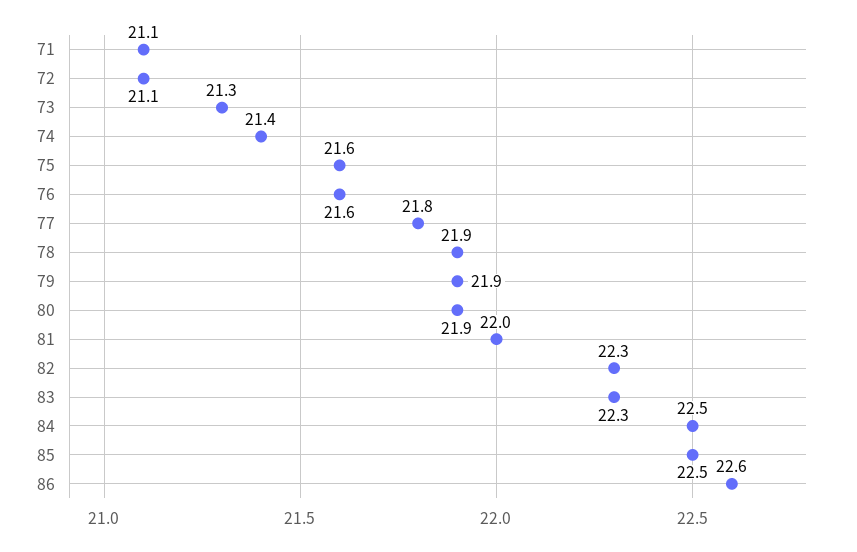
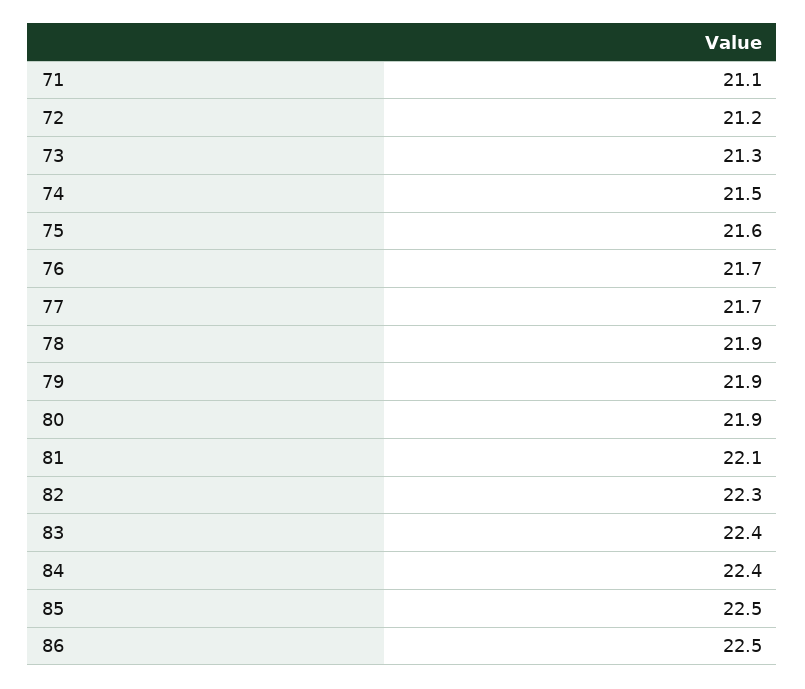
72: 21.1 -> 21.2
74: 21.4 -> 21.5
76: 21.6 -> 21.7
77: 21.8 -> 21.7
81: 22 -> 22.1
83: 22.3 -> 22.4
84: 22.5 -> 22.4
86: 22.6 -> 22.5

